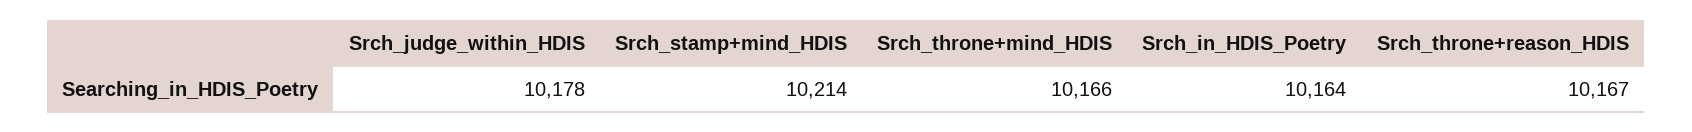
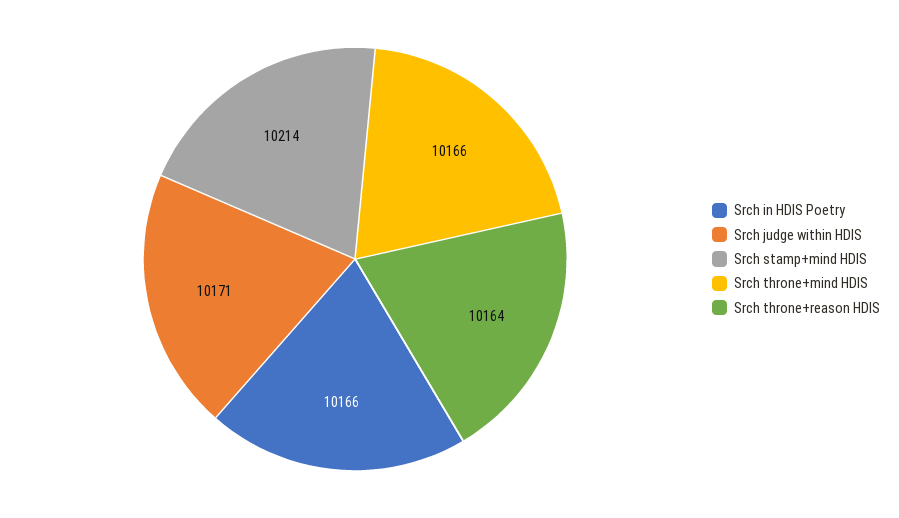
Srch_judge_within_HDIS: 10178 -> 10171
Srch_in_HDIS_Poetry: 10164 -> 10166
Srch_throne+reason_HDIS: 10167 -> 10164

